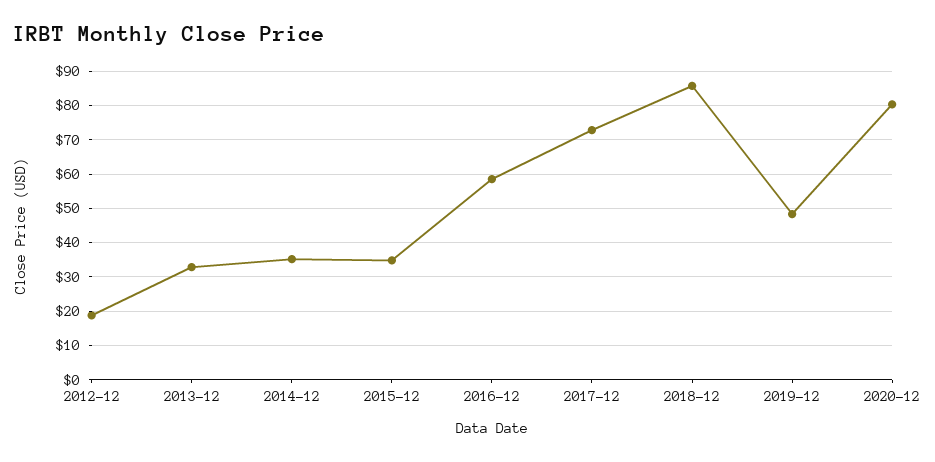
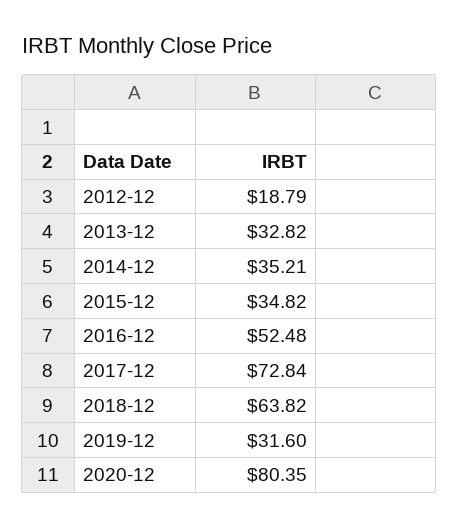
2016-12: 58 -> 52.48
2018-12: 86 -> 63.82
2019-12: 48 -> 31.6

